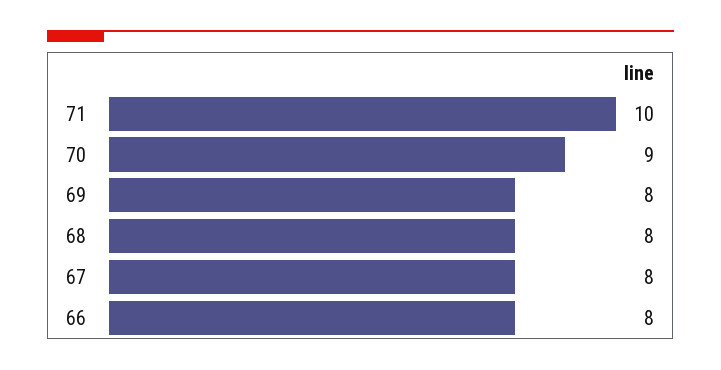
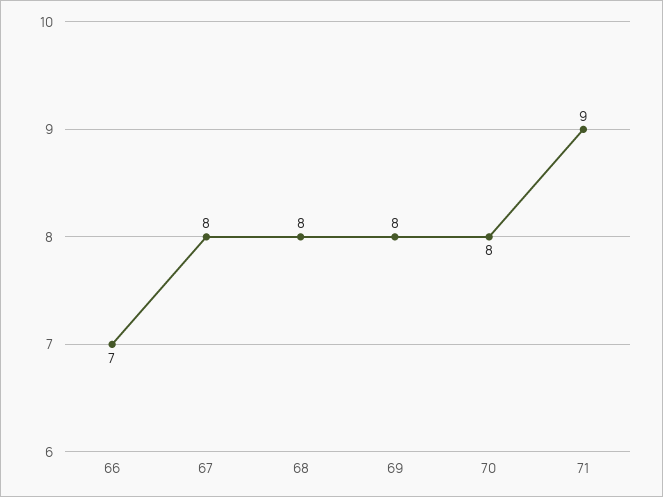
71: 10 -> 9
70: 9 -> 8
66: 8 -> 7

